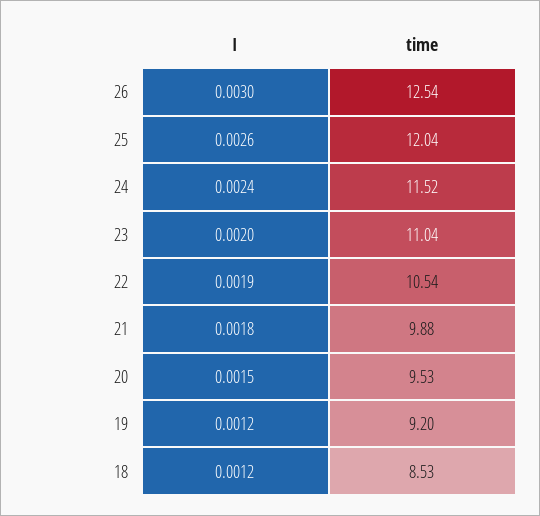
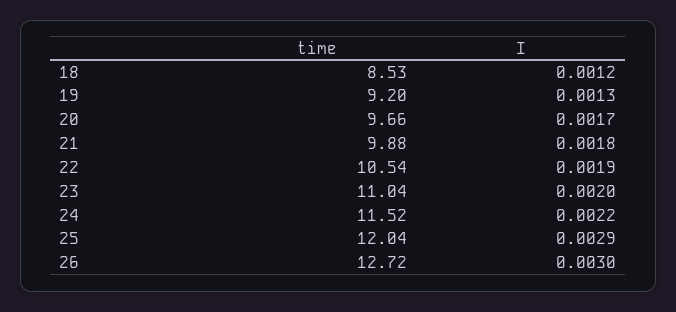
time, 26: 12.54 -> 12.72
I, 25: 0.0026 -> 0.0029
I, 24: 0.0024 -> 0.0022
I, 20: 0.0015 -> 0.0017
time, 20: 9.53 -> 9.66
I, 19: 0.0012 -> 0.0013

